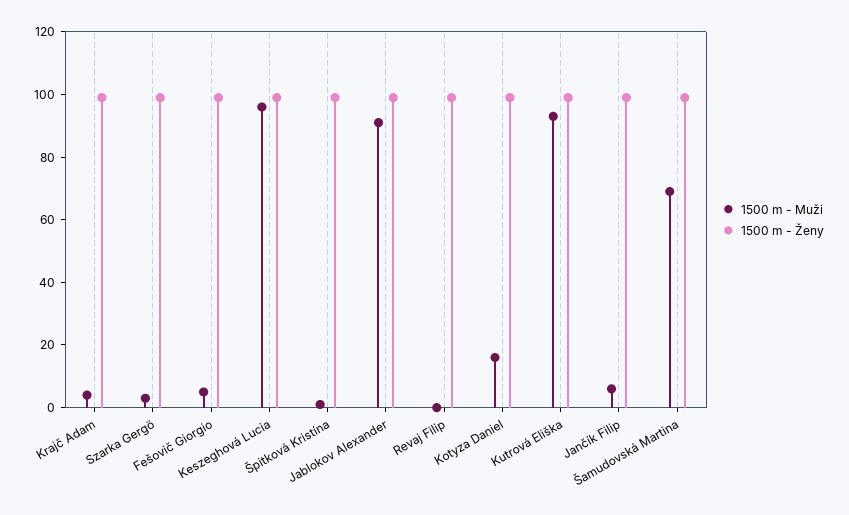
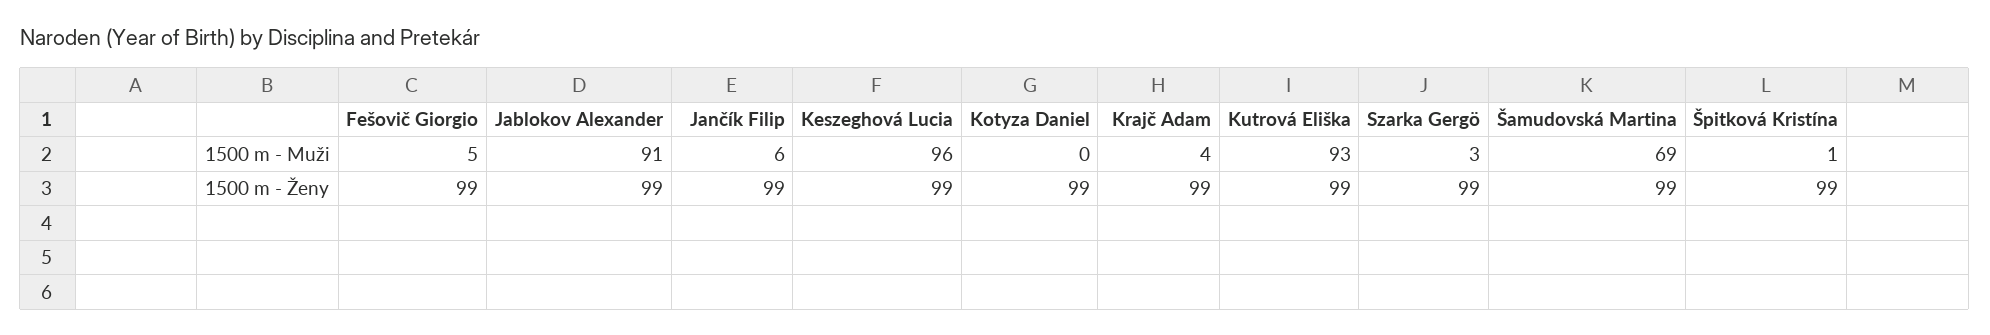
1500 m - Muži, Revaj Filip: 0 -> none
1500 m - Ženy, Revaj Filip: 100 -> none
1500 m - Muži, Kotyza Daniel: 15 -> 0

